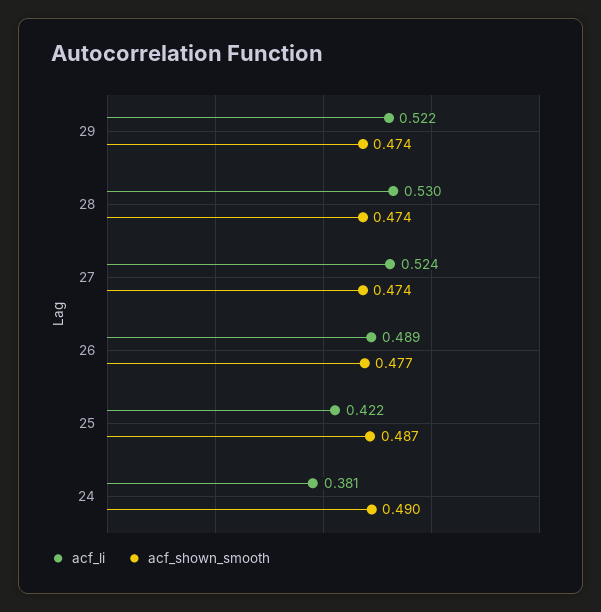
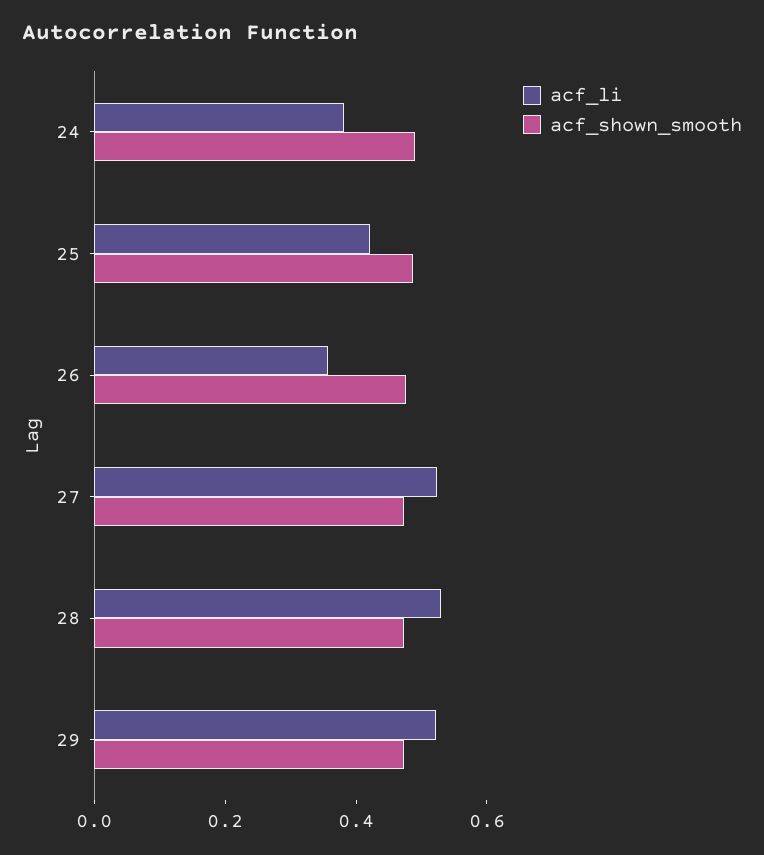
acf_li, 26: 0.489 -> 0.35

